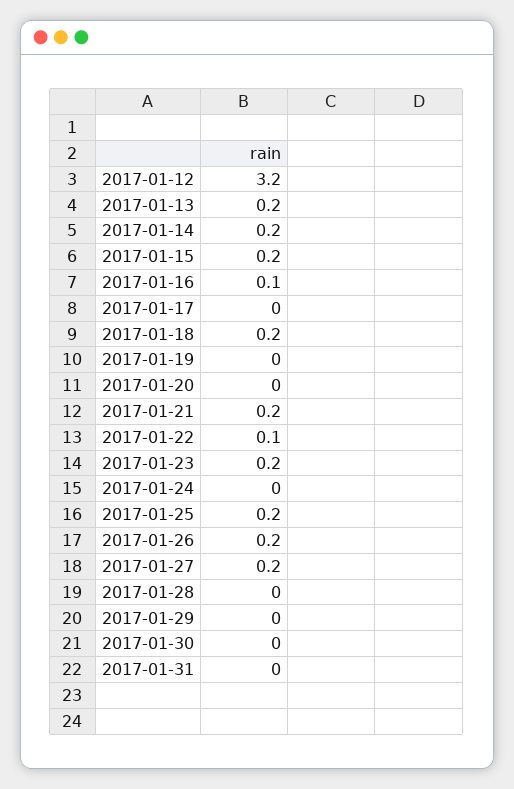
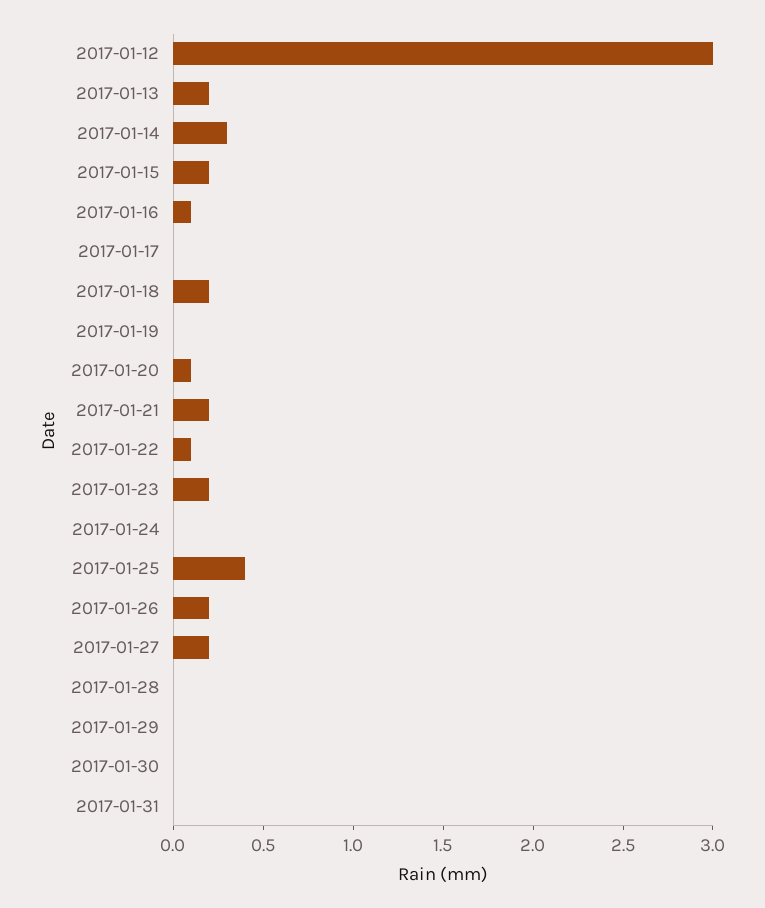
2017-01-12: 3.2 -> 3
2017-01-14: 0.2 -> 0.3
2017-01-20: 0 -> 0.1
2017-01-25: 0.2 -> 0.4

